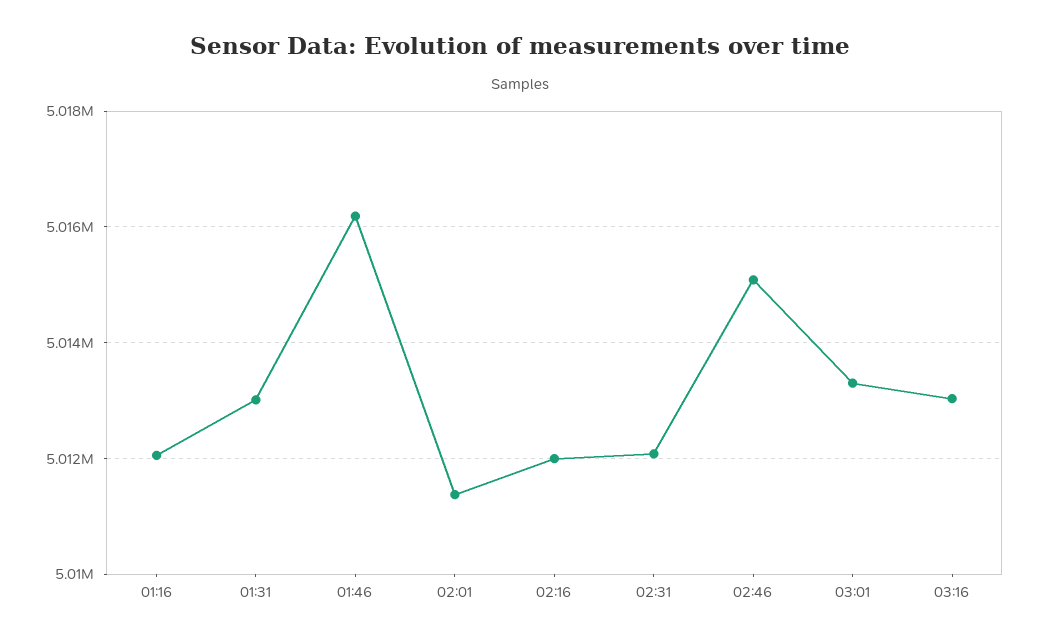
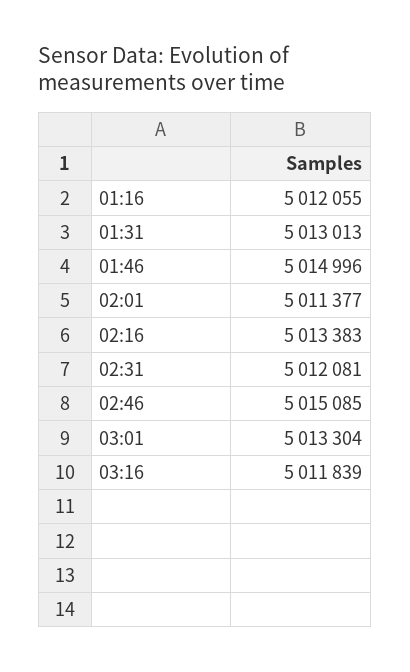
01:46: 5016200 -> 5014996
02:16: 5012000 -> 5013383
03:16: 5013000 -> 5011839

